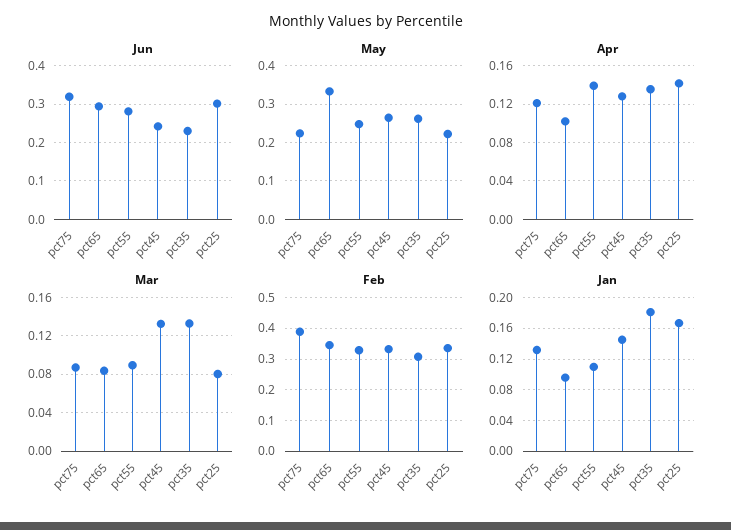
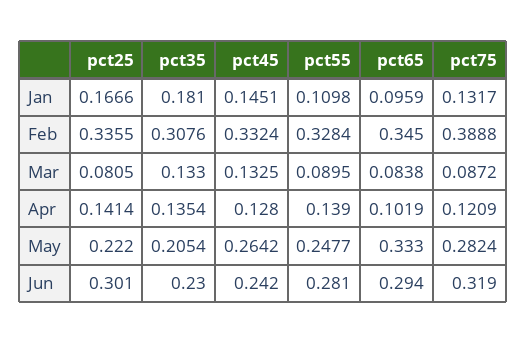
May, pct75: 0.22 -> 0.2824
May, pct35: 0.26 -> 0.2054

